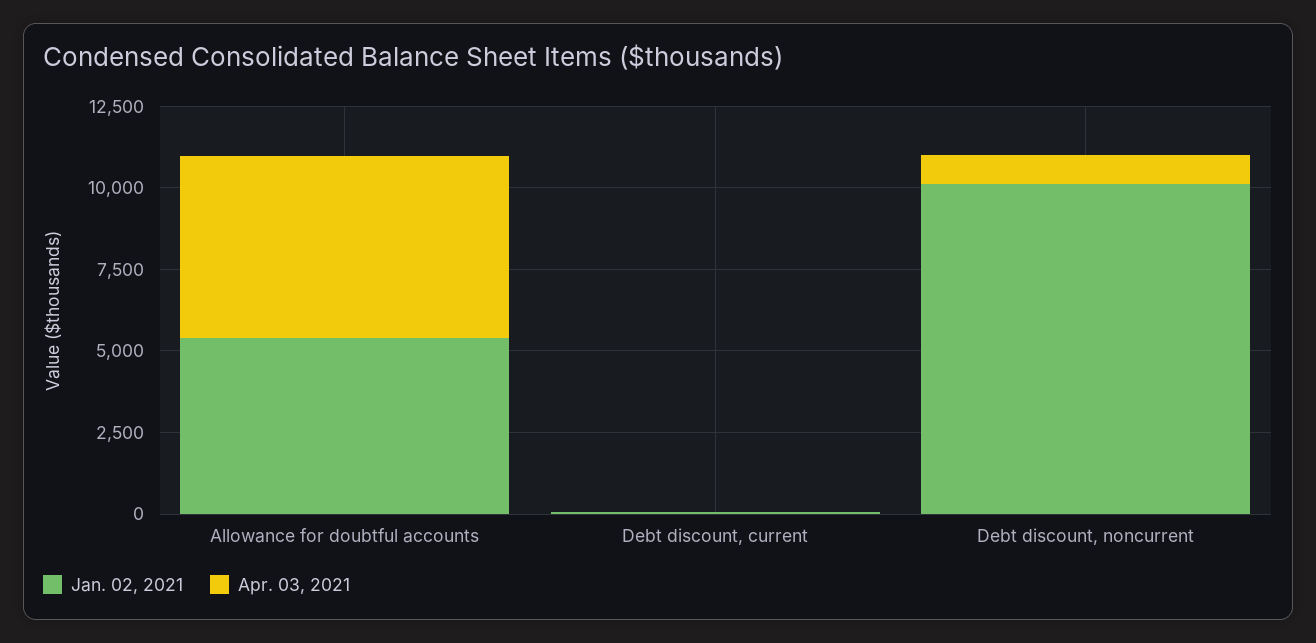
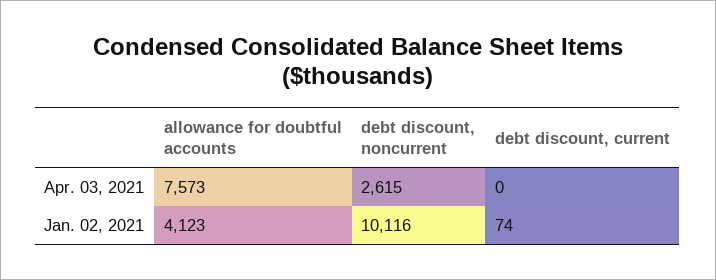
Jan. 02, 2021, Allowance for doubtful accounts: 5500 -> 4123
Apr. 03, 2021, Allowance for doubtful accounts: 5500 -> 7573
Apr. 03, 2021, Debt discount, noncurrent: 1000 -> 2615

